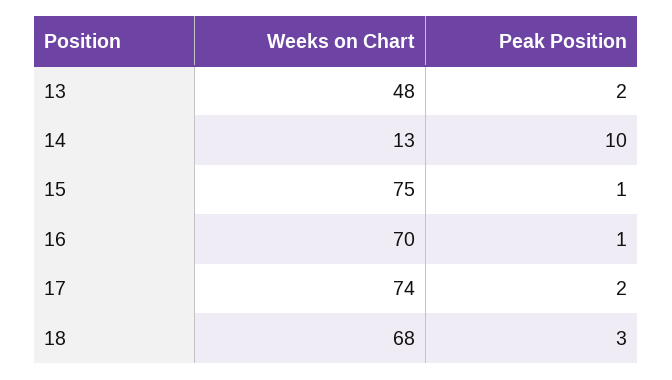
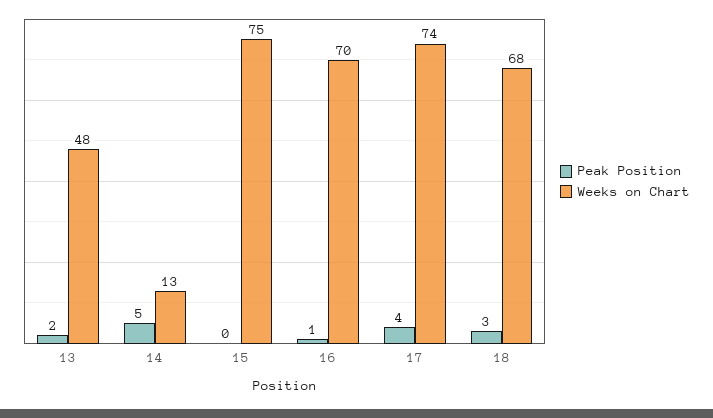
Peak Position, 14: 10 -> 5
Peak Position, 15: 1 -> 0
Peak Position, 17: 2 -> 4

